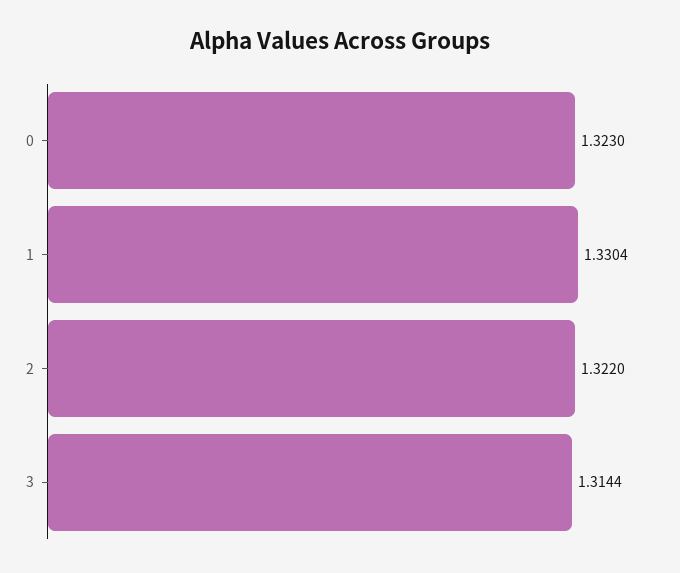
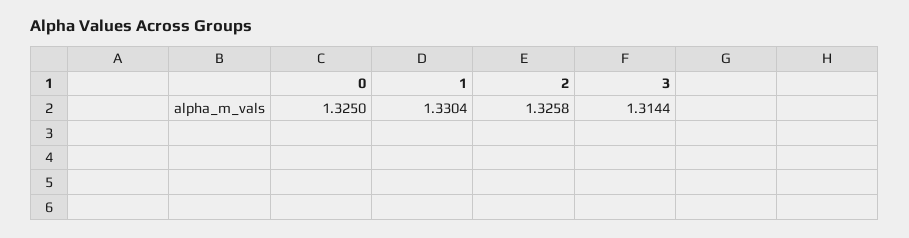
0: 1.323 -> 1.325
2: 1.322 -> 1.3258

